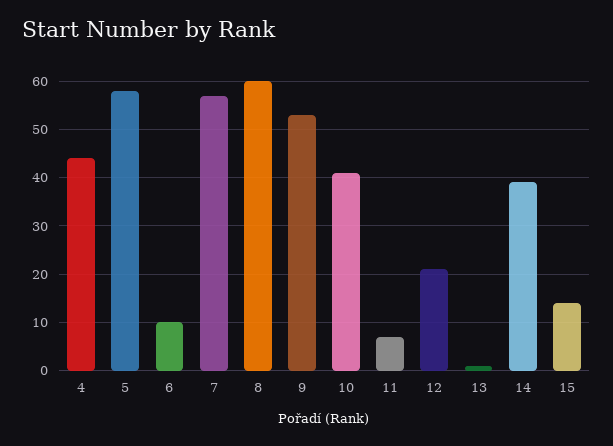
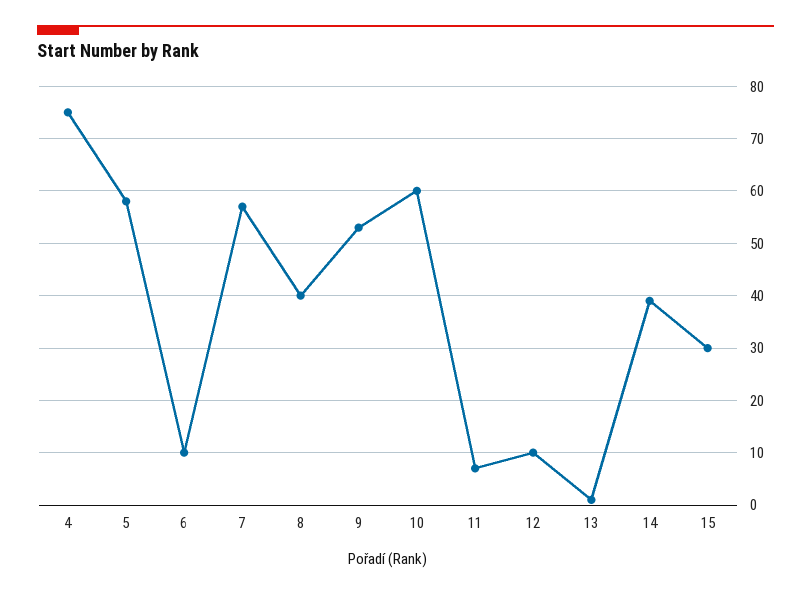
4: 45 -> 75
8: 60 -> 40
10: 40 -> 60
12: 20 -> 10
15: 15 -> 30

